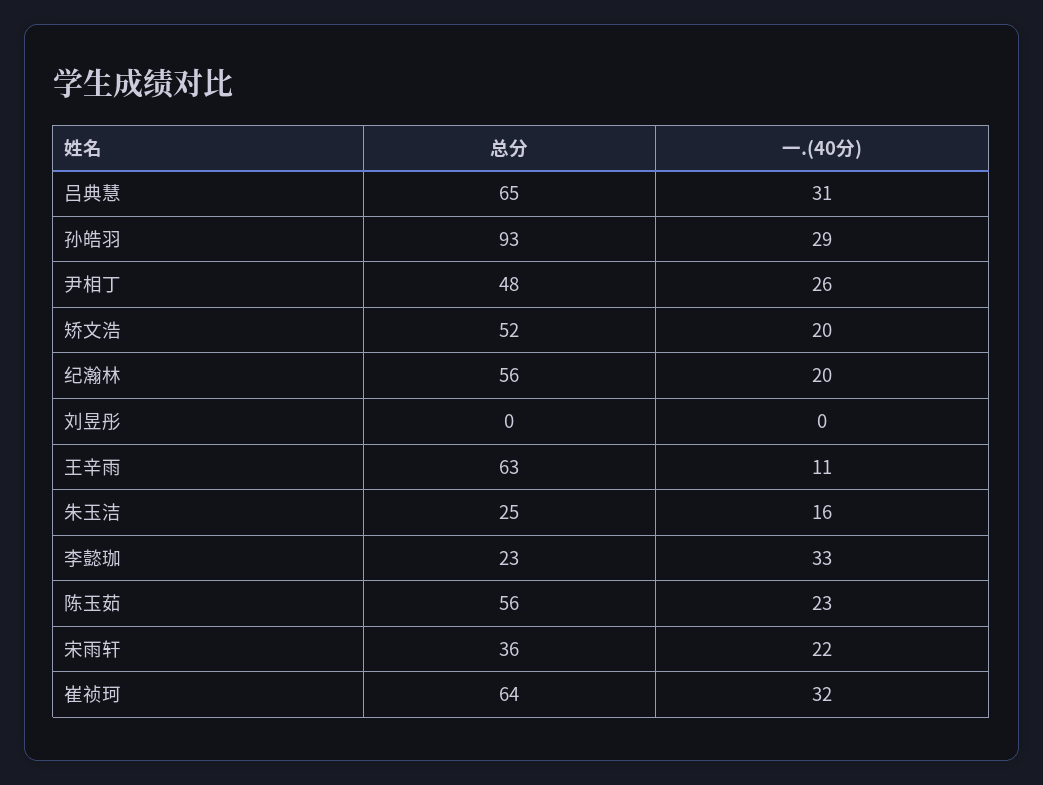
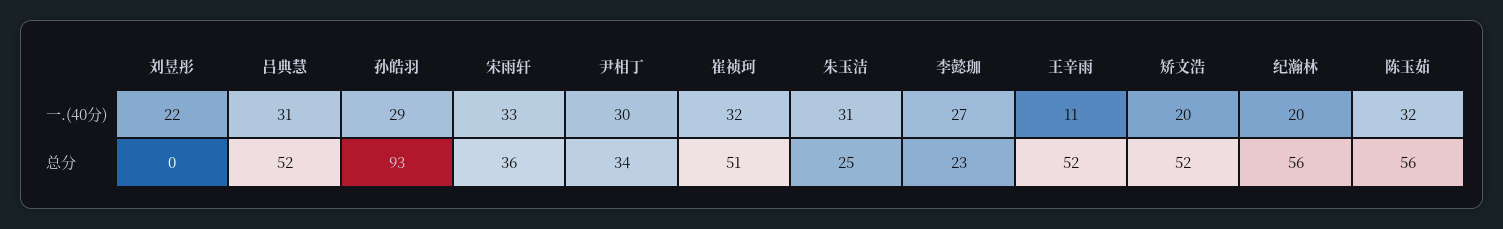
总分, 吕典慧: 65 -> 52
总分, 尹相丁: 48 -> 34
一.(40分), 尹相丁: 26 -> 30
一.(40分), 刘昱彤: 0 -> 22
总分, 王辛雨: 63 -> 52
一.(40分), 朱玉洁: 16 -> 31
一.(40分), 李懿珈: 33 -> 27
一.(40分), 陈玉茹: 23 -> 32
一.(40分), 宋雨轩: 22 -> 33
总分, 崔祯珂: 64 -> 51

